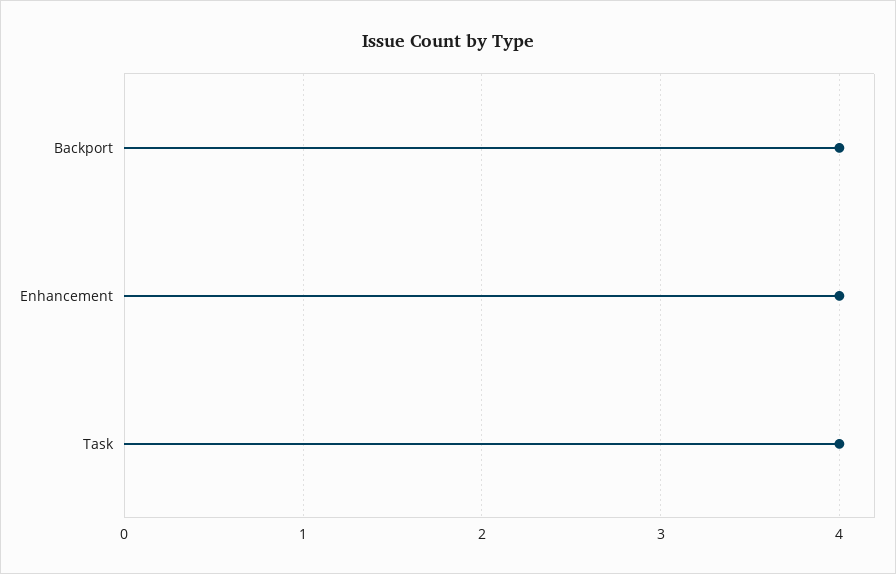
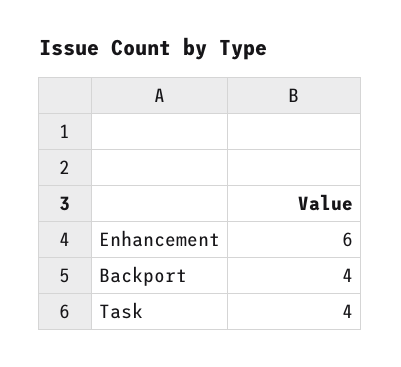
Enhancement: 4 -> 6

